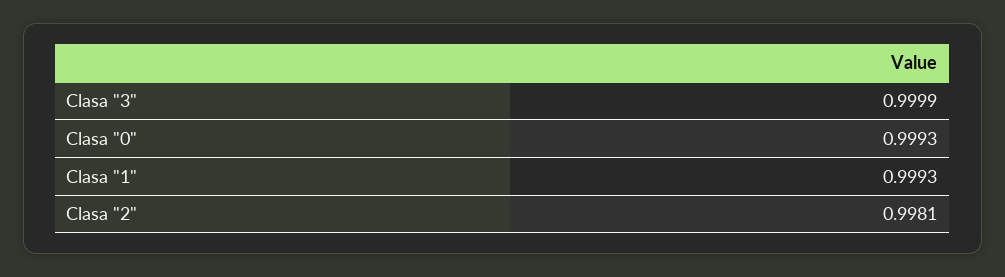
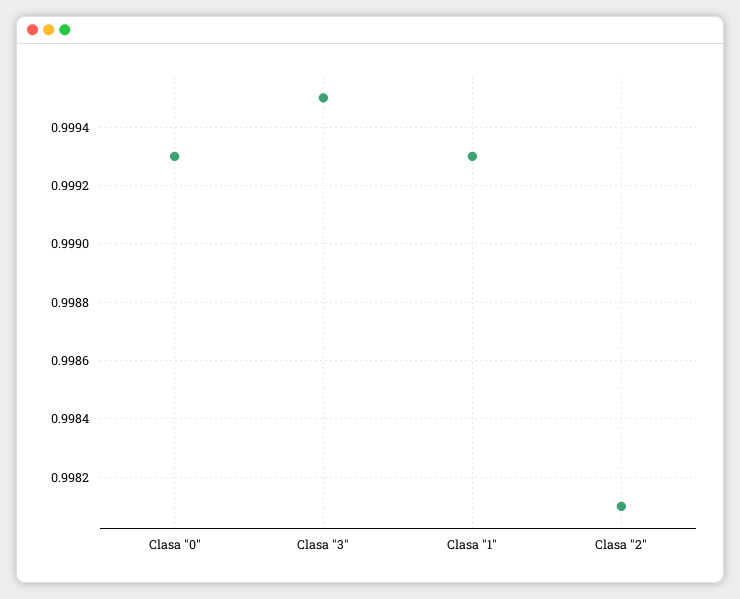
Clasa "3": 0.9999 -> 0.9995

